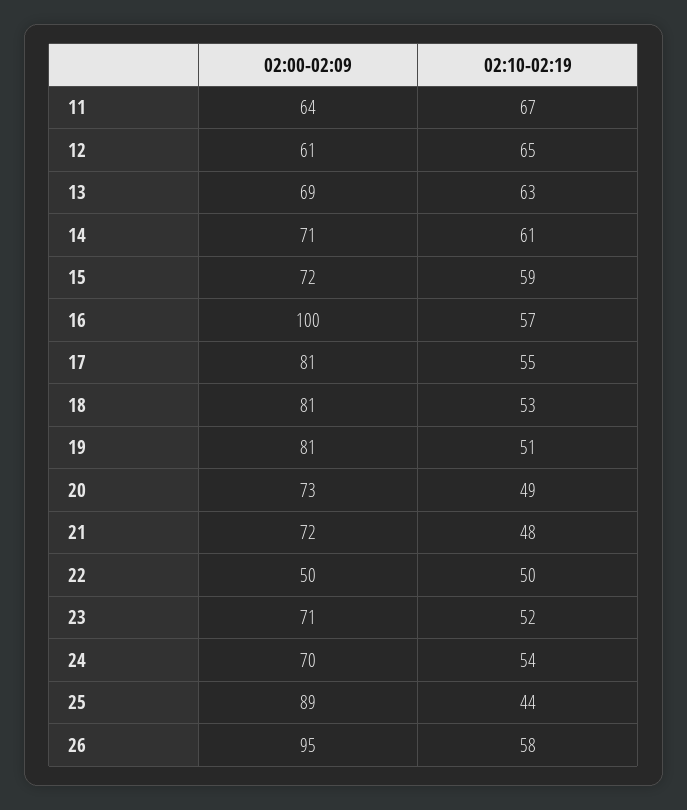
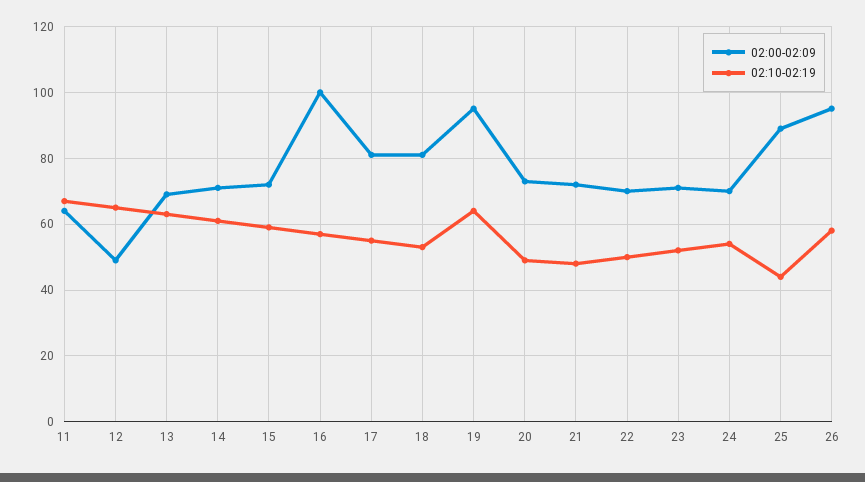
02:00-02:09, 12: 61 -> 50
02:00-02:09, 19: 81 -> 95
02:10-02:19, 19: 51 -> 65
02:00-02:09, 22: 50 -> 70

